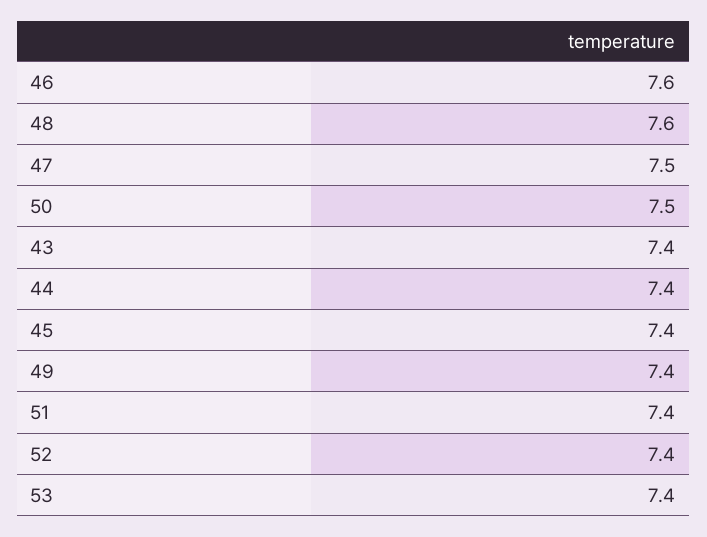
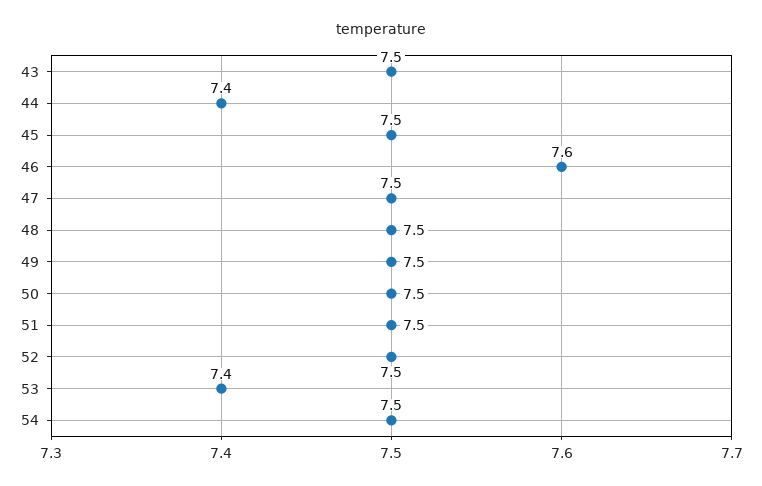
48: 7.6 -> 7.5
43: 7.4 -> 7.5
45: 7.4 -> 7.5
49: 7.4 -> 7.5
51: 7.4 -> 7.5
52: 7.4 -> 7.5
54: none -> 7.5

